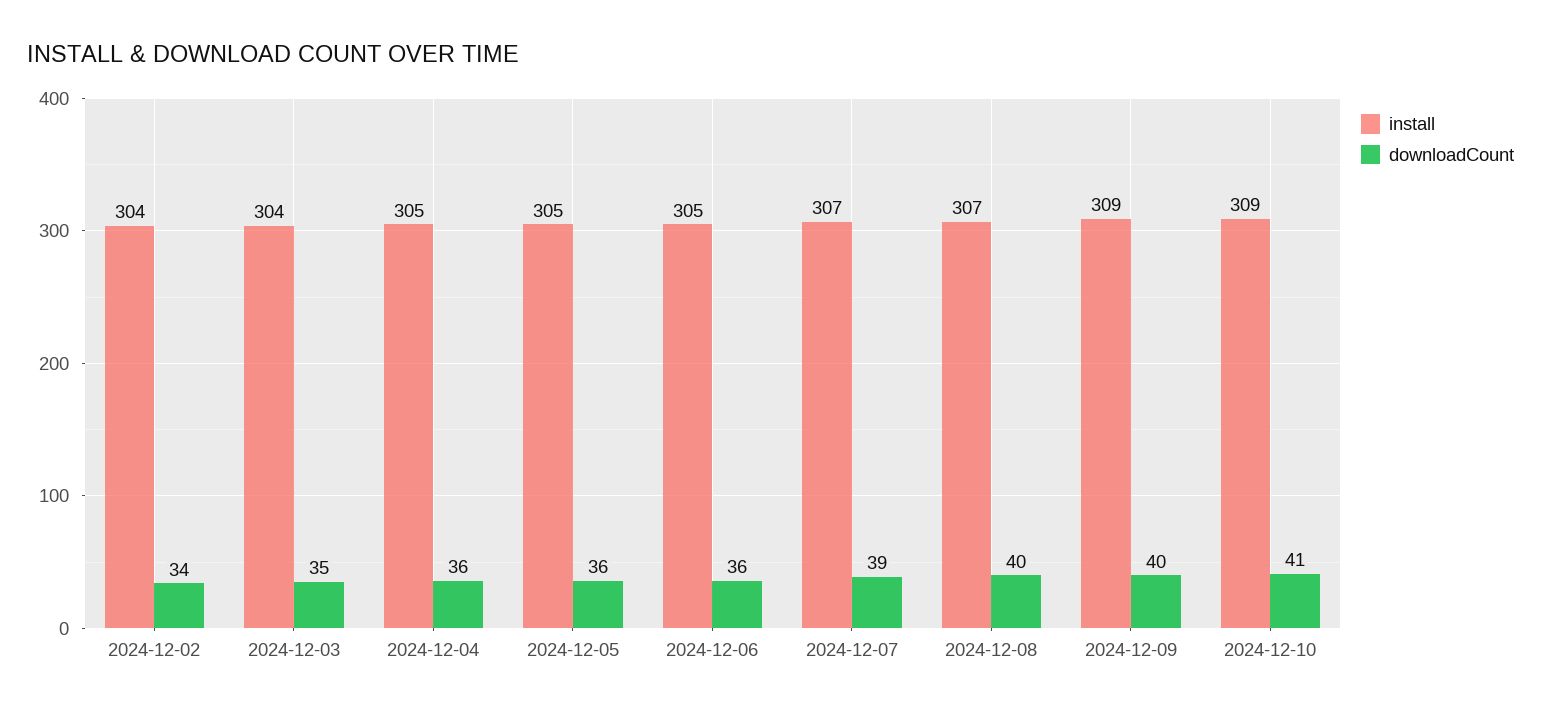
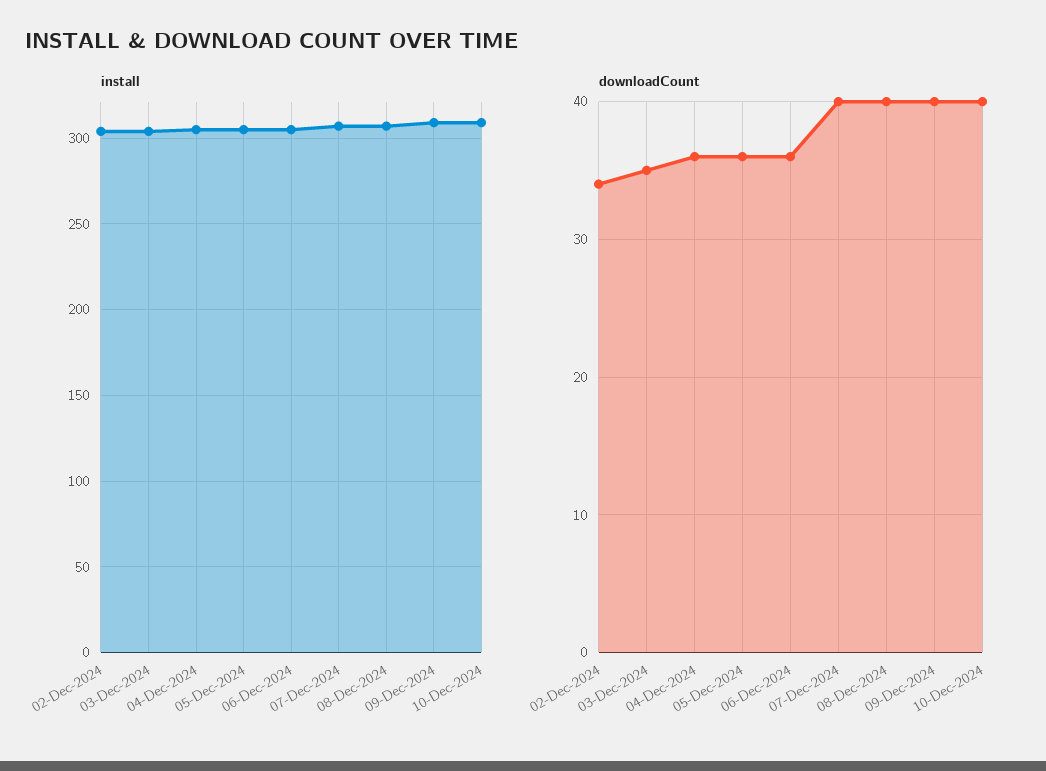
downloadCount, 2024-12-07: 39 -> 40
downloadCount, 2024-12-10: 41 -> 40

